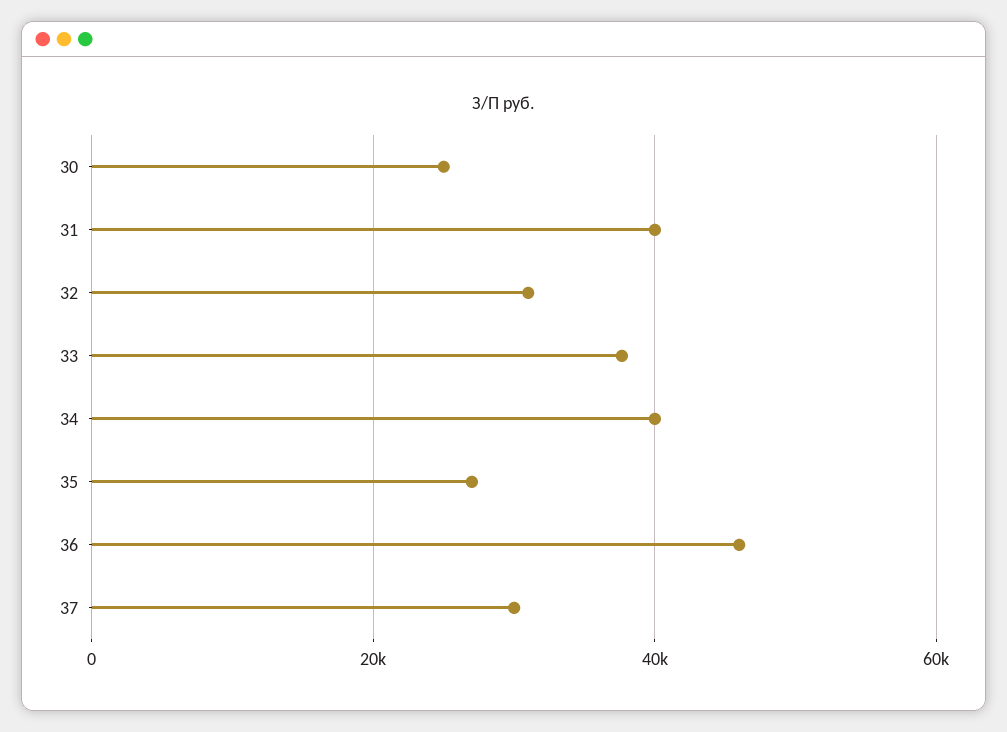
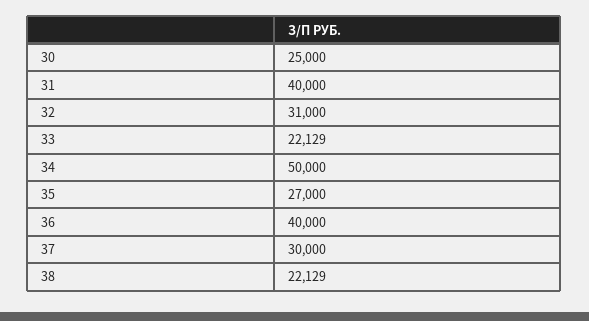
33: 38000 -> 22129
34: 40000 -> 50000
36: 46000 -> 40000
38: none -> 22129

